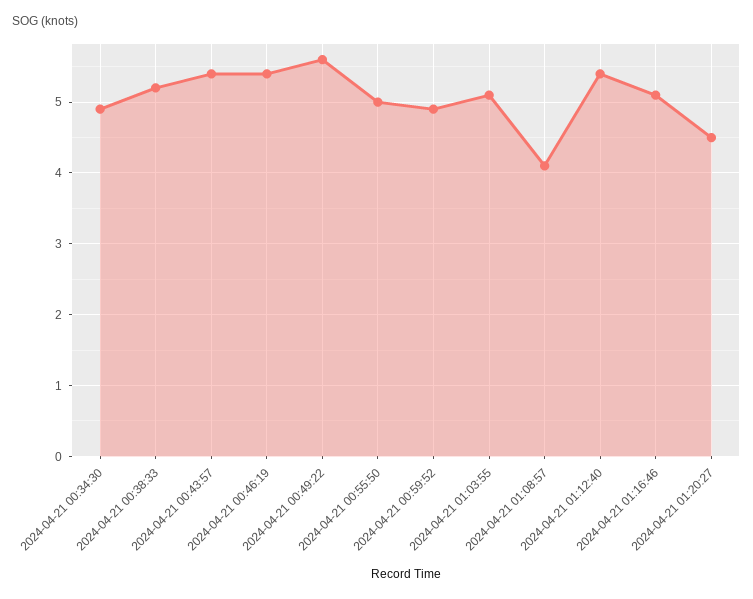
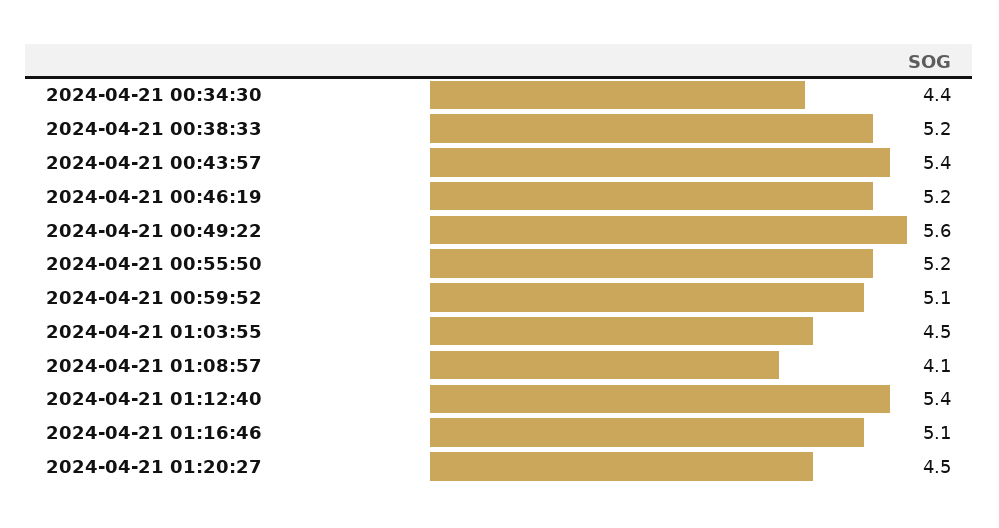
2024-04-21 00:34:30: 4.9 -> 4.4
2024-04-21 00:46:19: 5.4 -> 5.2
2024-04-21 00:55:50: 5 -> 5.2
2024-04-21 00:59:52: 4.9 -> 5.1
2024-04-21 01:03:55: 5.1 -> 4.5

